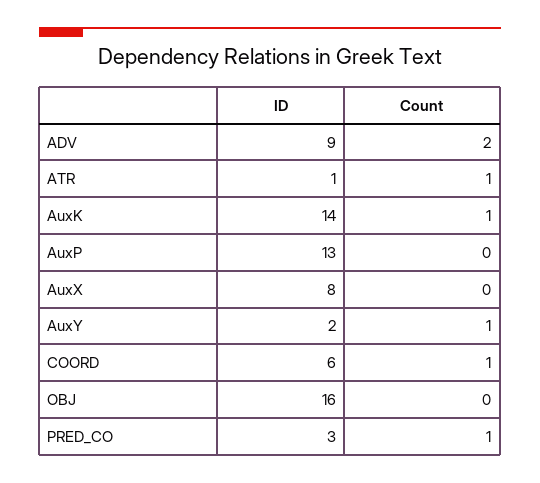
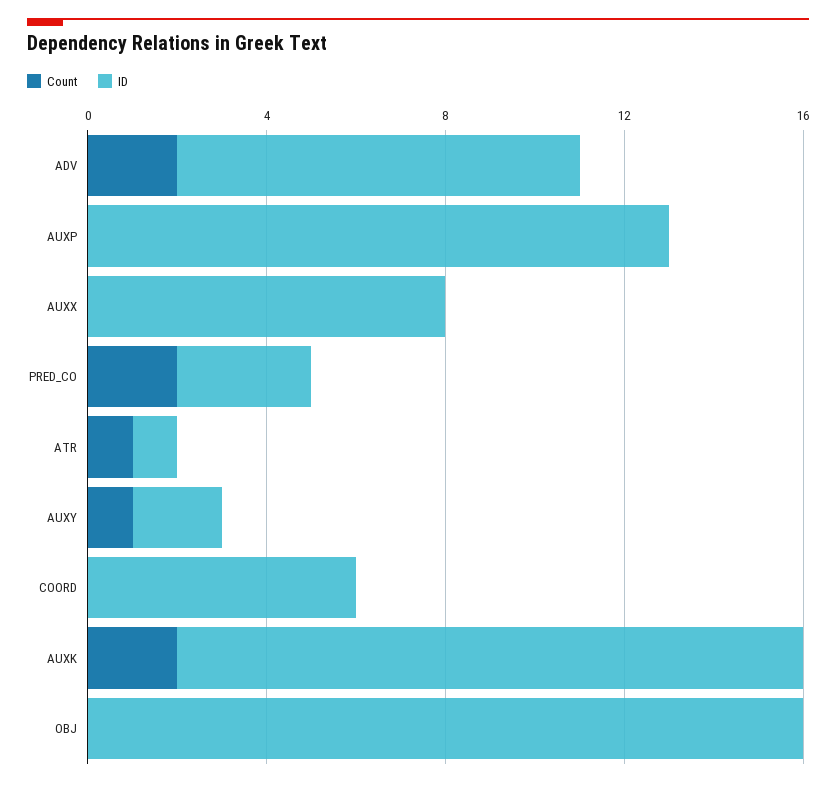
Count, AuxK: 1 -> 2
Count, COORD: 1 -> 0
Count, PRED_CO: 1 -> 2

